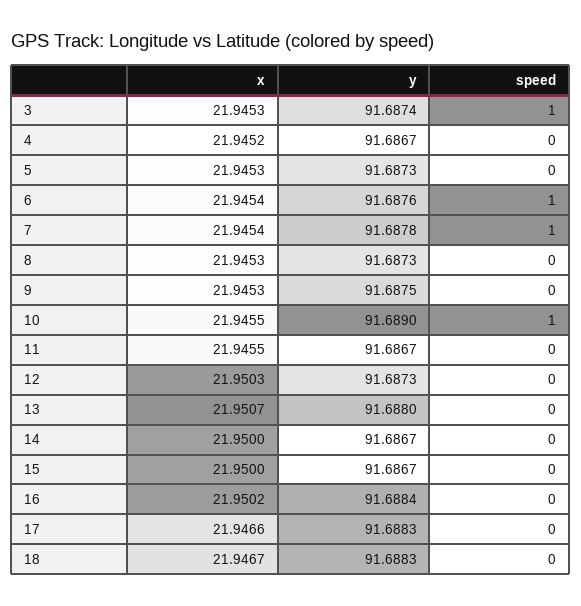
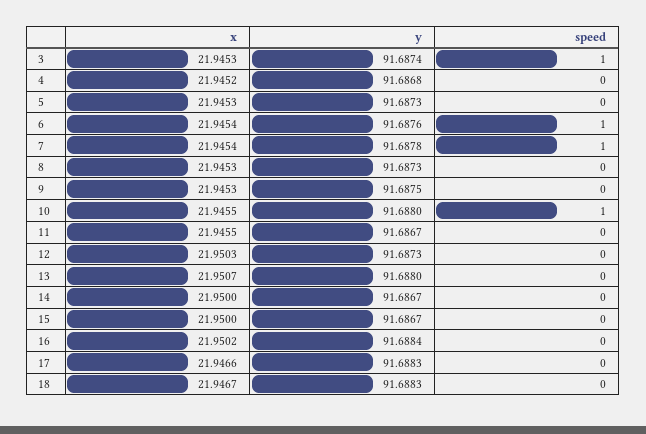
y, 4: 91.6867 -> 91.6868
y, 10: 91.689 -> 91.688

